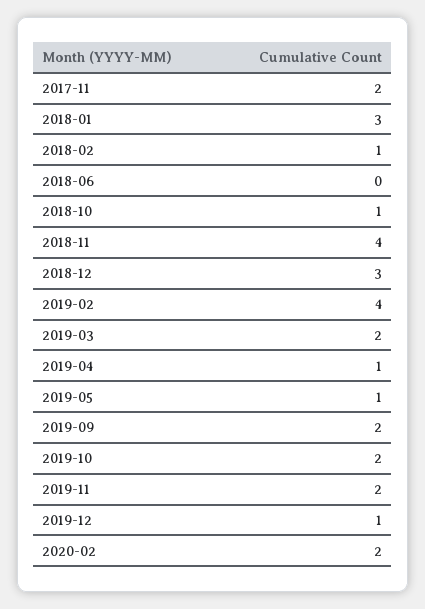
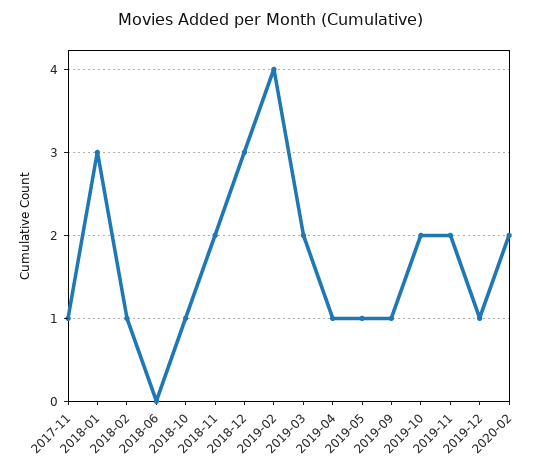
2017-11: 2 -> 1
2018-11: 4 -> 2
2019-09: 2 -> 1

